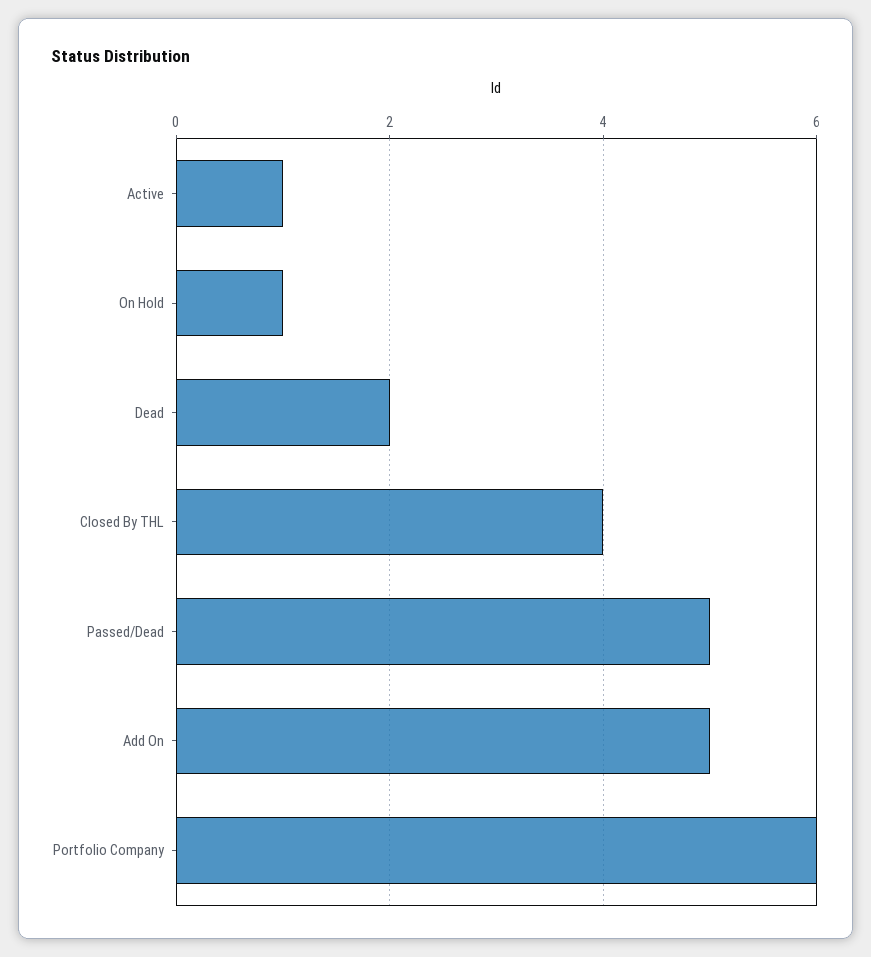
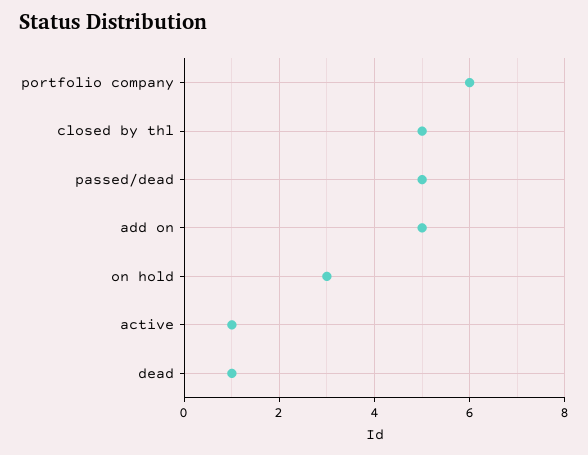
On Hold: 1 -> 3
Dead: 2 -> 1
Closed By THL: 4 -> 5

